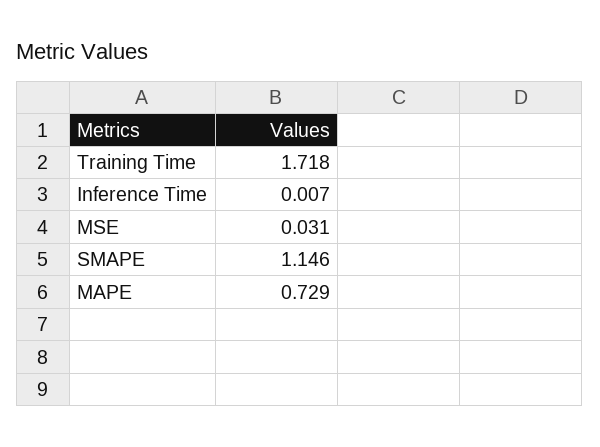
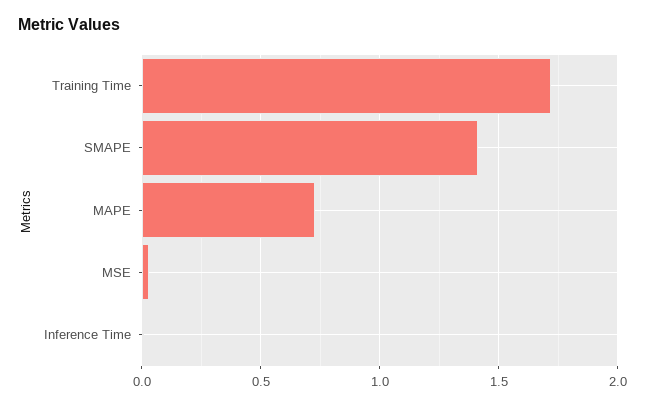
SMAPE: 1.146 -> 1.4

